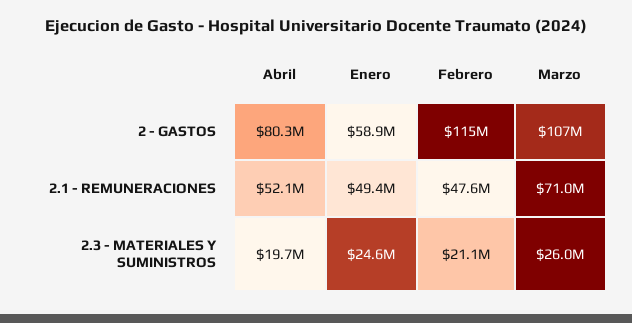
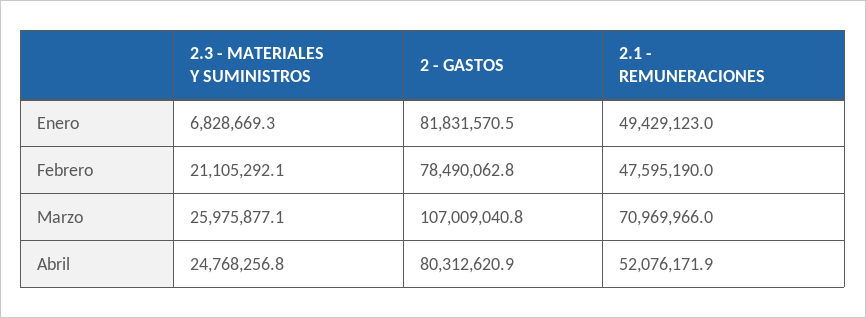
Enero, 2 - GASTOS: 58900000 -> 81831570.5
Febrero, 2 - GASTOS: 115000000 -> 78490062.8
Abril, 2.3 - MATERIALES Y SUMINISTROS: 19700000 -> 24768256.8
Enero, 2.3 - MATERIALES Y SUMINISTROS: 24600000 -> 6828669.3

